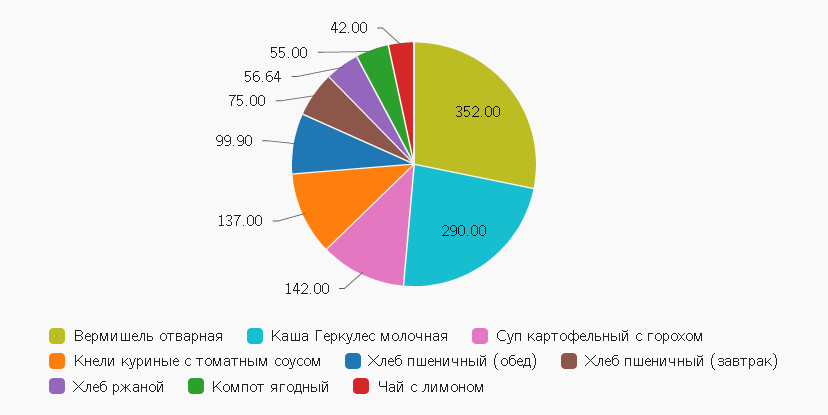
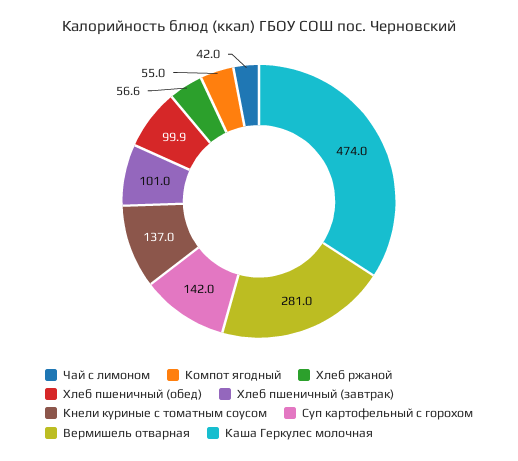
Вермишель отварная: 352 -> 281
Каша Геркулес молочная: 290 -> 474
Хлеб пшеничный (завтрак): 75 -> 101

